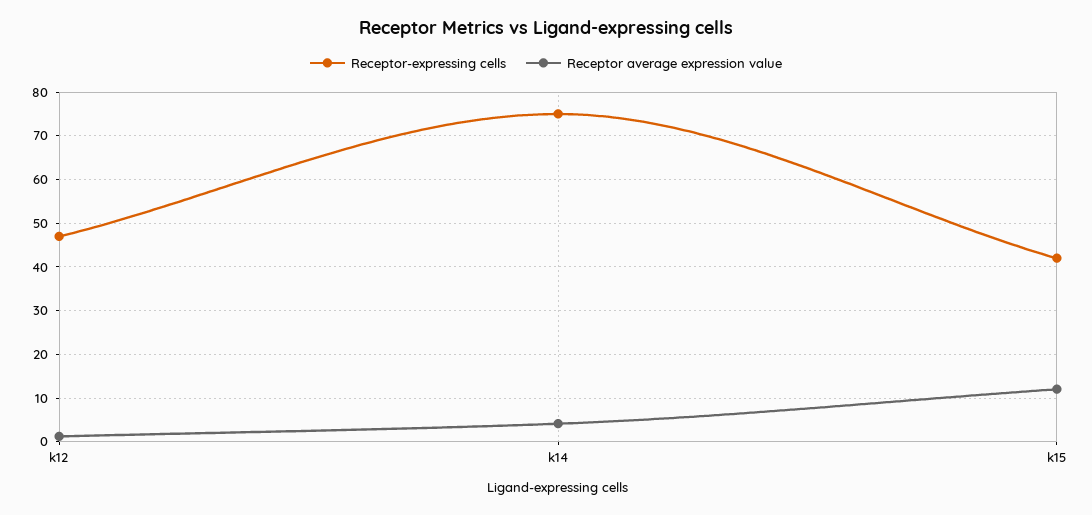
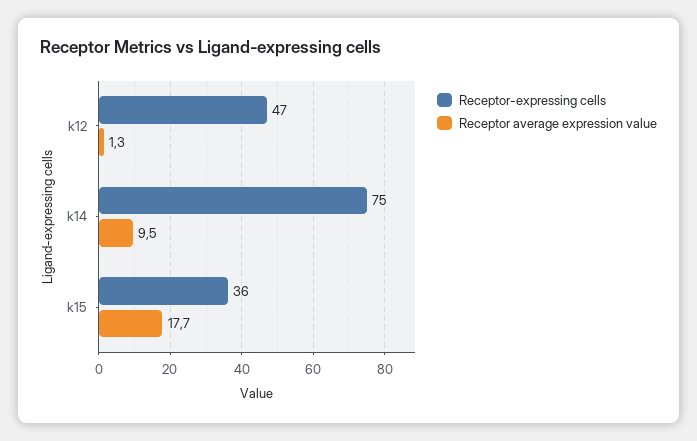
Receptor average expression value, k14: 4 -> 9.5
Receptor-expressing cells, k15: 42 -> 36
Receptor average expression value, k15: 12 -> 17.7

